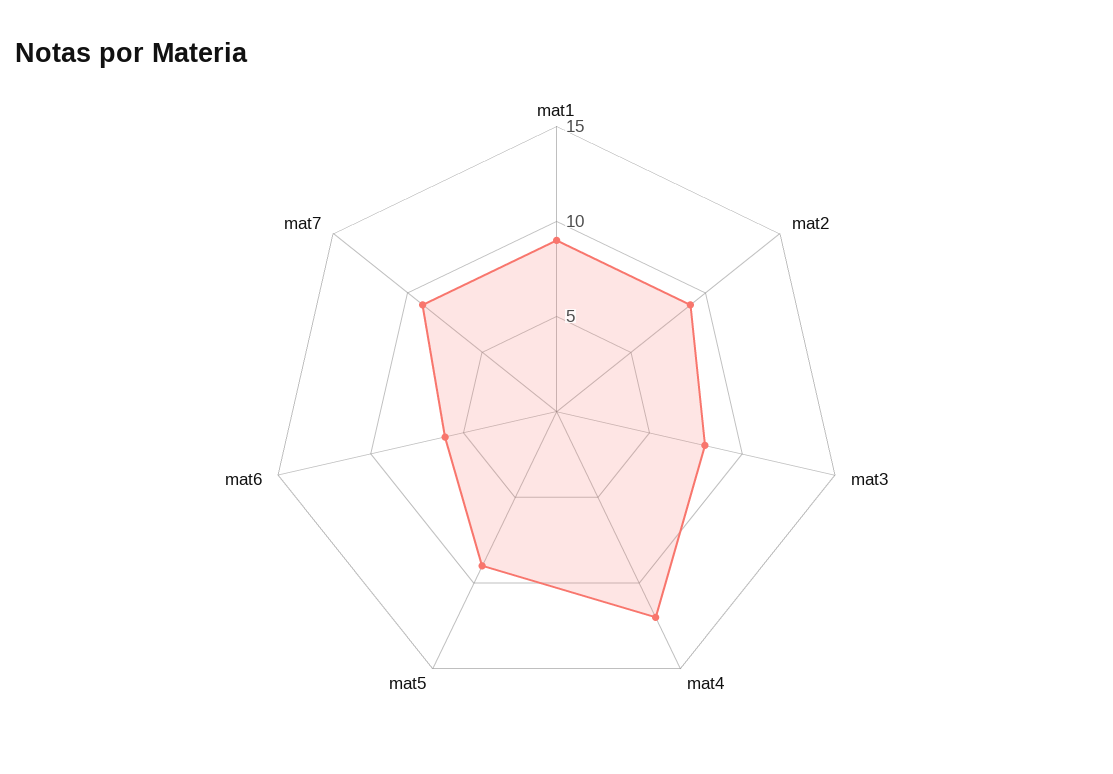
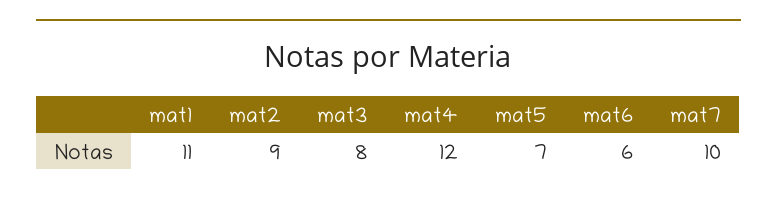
mat1: 9 -> 11
mat5: 9 -> 7
mat7: 9 -> 10

